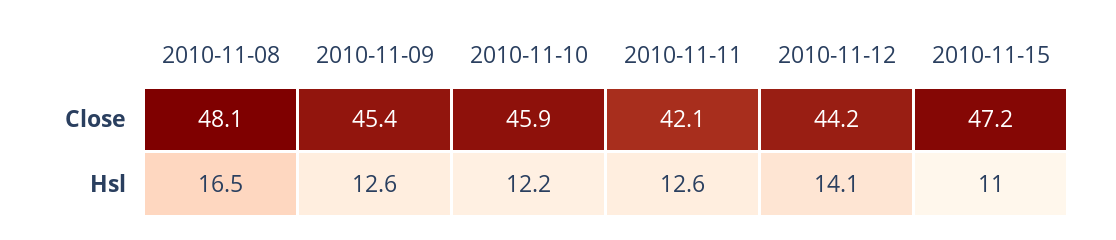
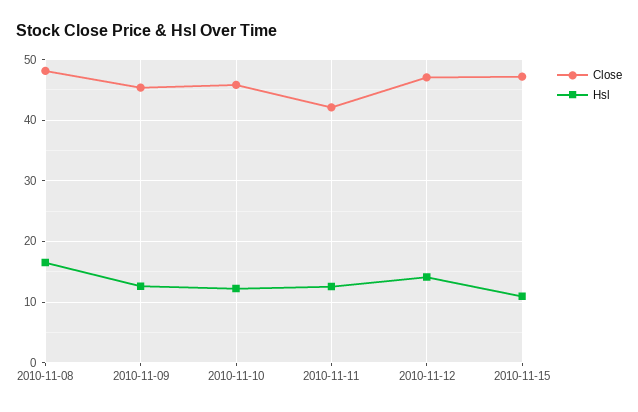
Close, 2010-11-12: 44.2 -> 47

